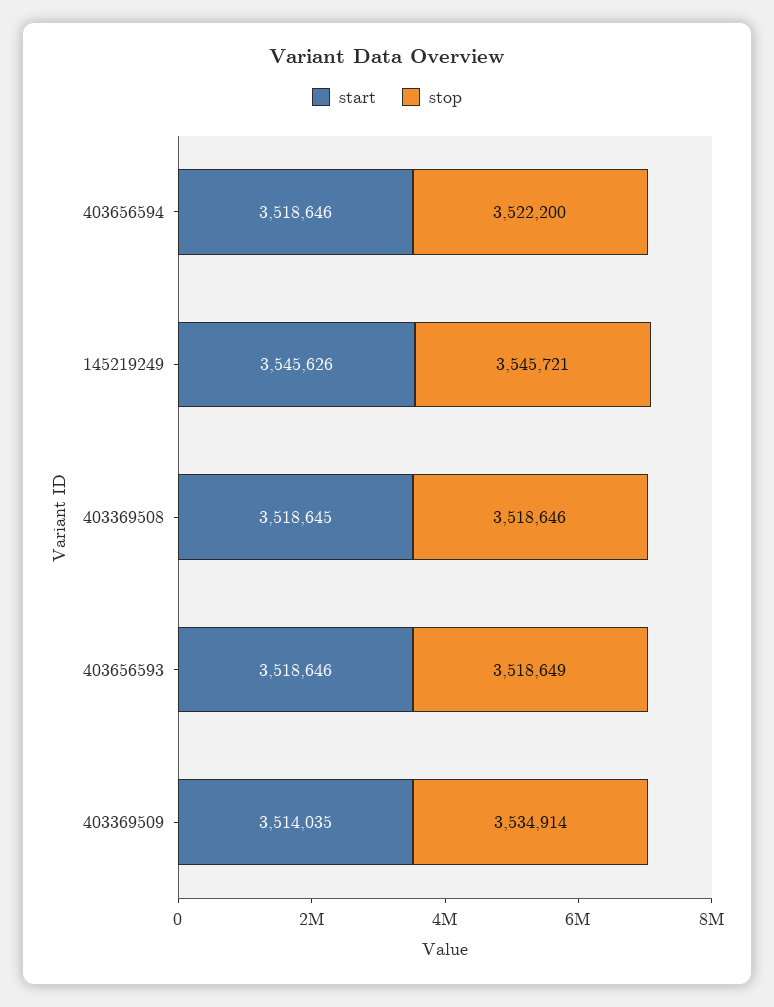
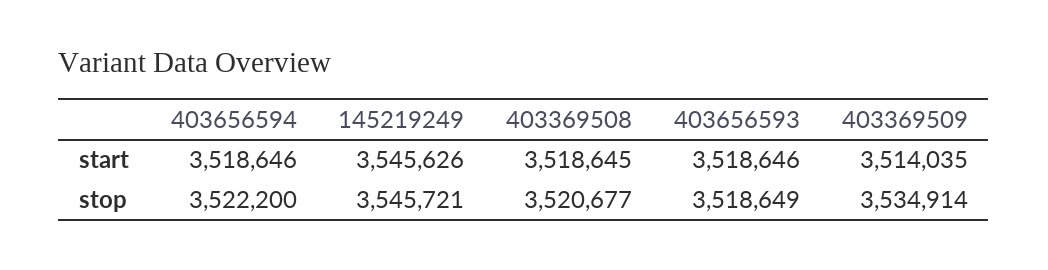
stop, 403369508: 3518646 -> 3520677

